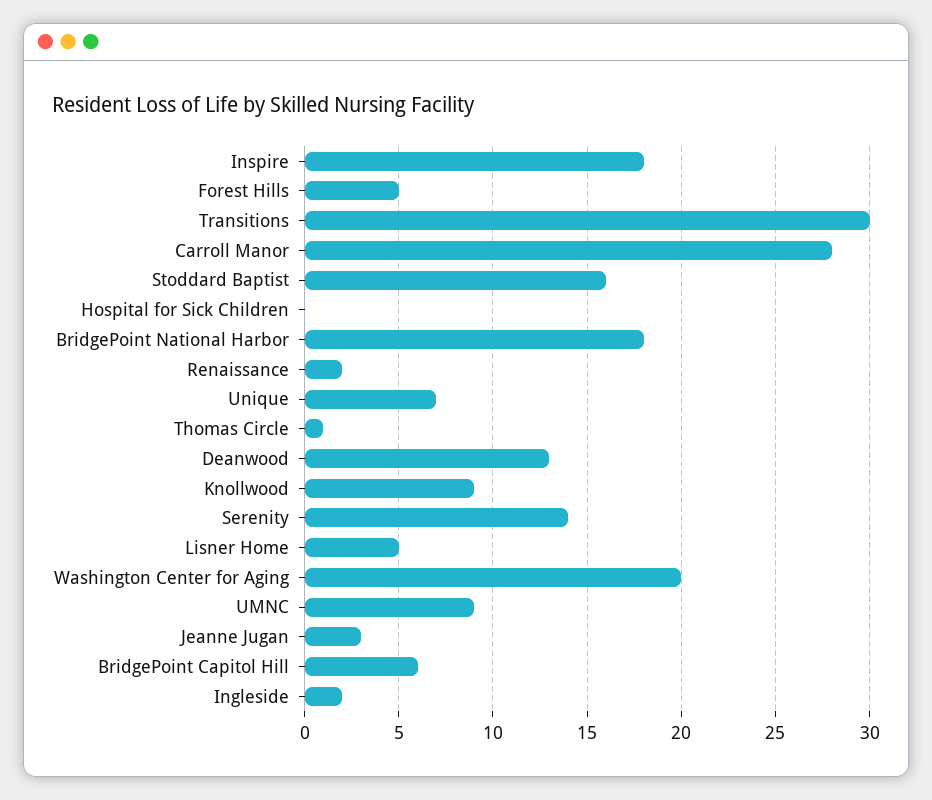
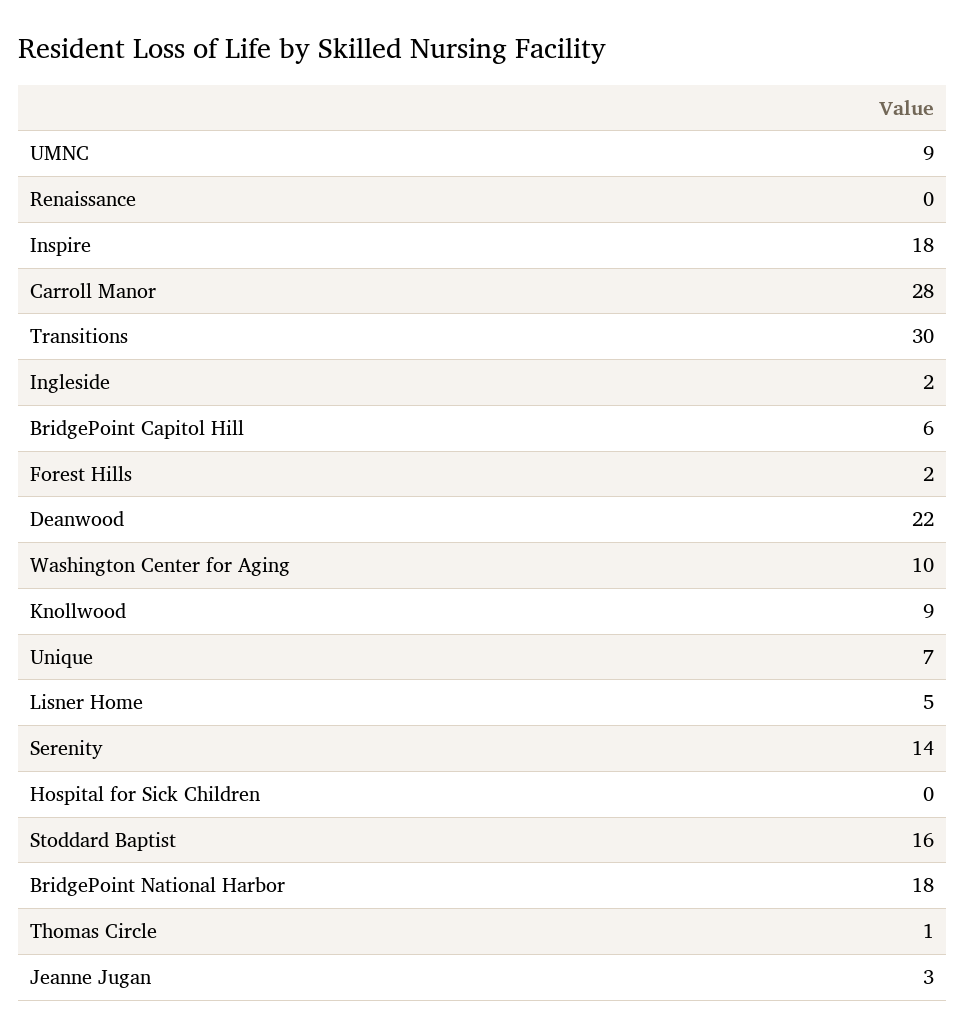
Forest Hills: 5 -> 2
Renaissance: 2 -> 0
Deanwood: 13 -> 22
Washington Center for Aging: 20 -> 10

